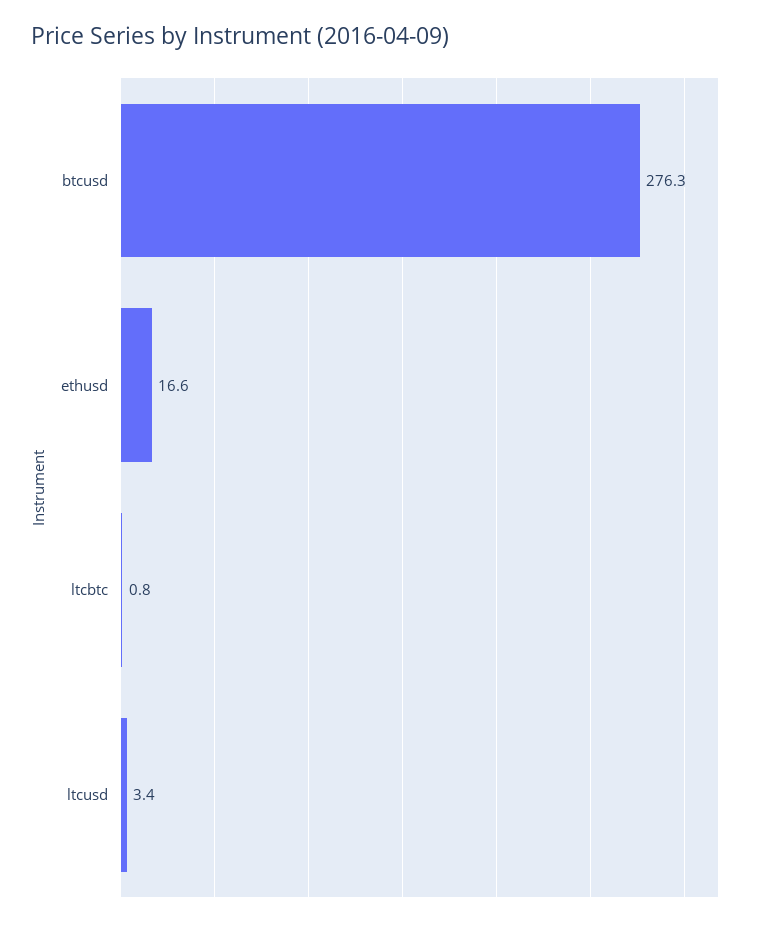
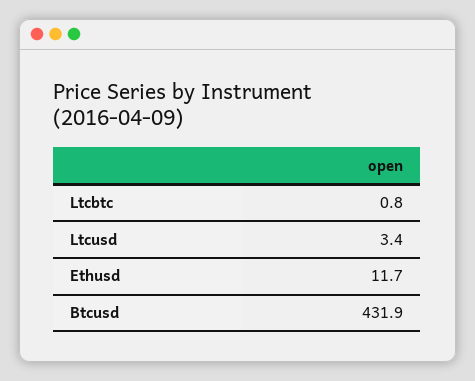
btcusd: 276.3 -> 431.9
ethusd: 16.6 -> 11.7

